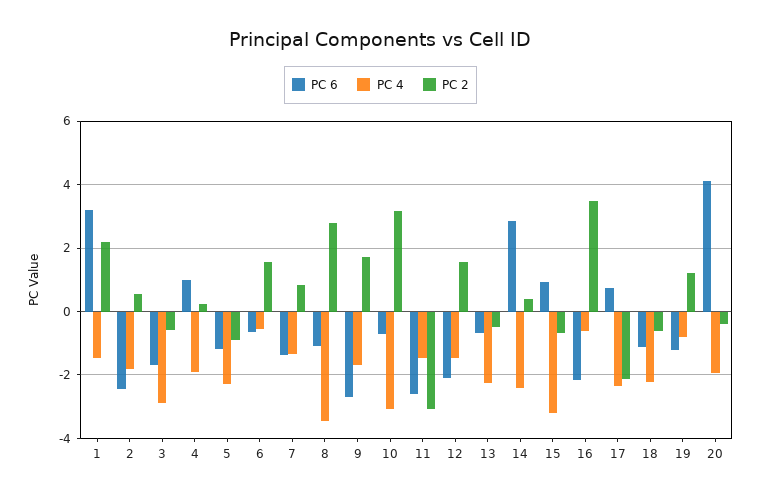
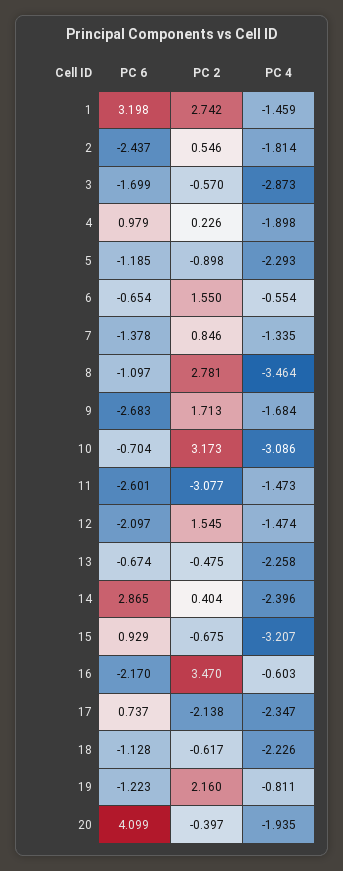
PC 2, 1: 2.2 -> 2.742
PC 2, 19: 1.2 -> 2.16

